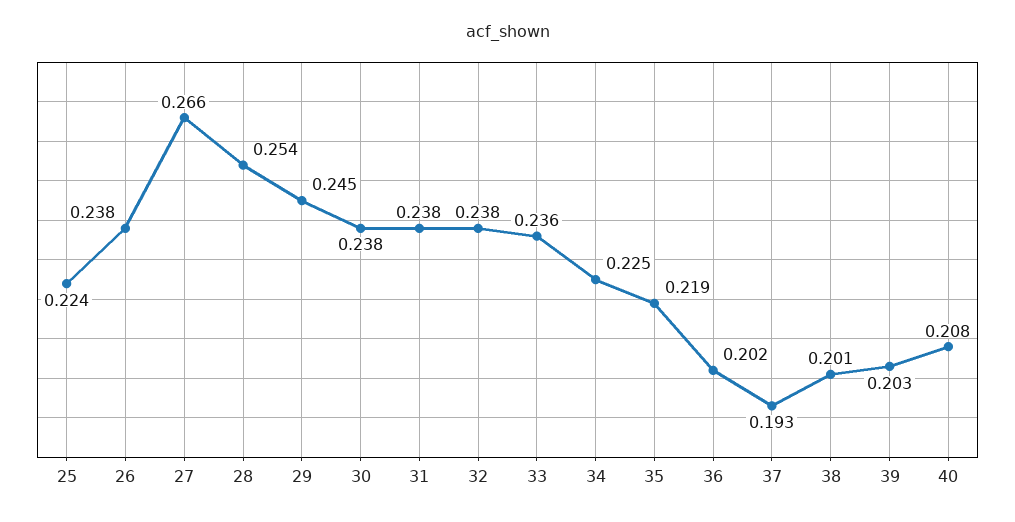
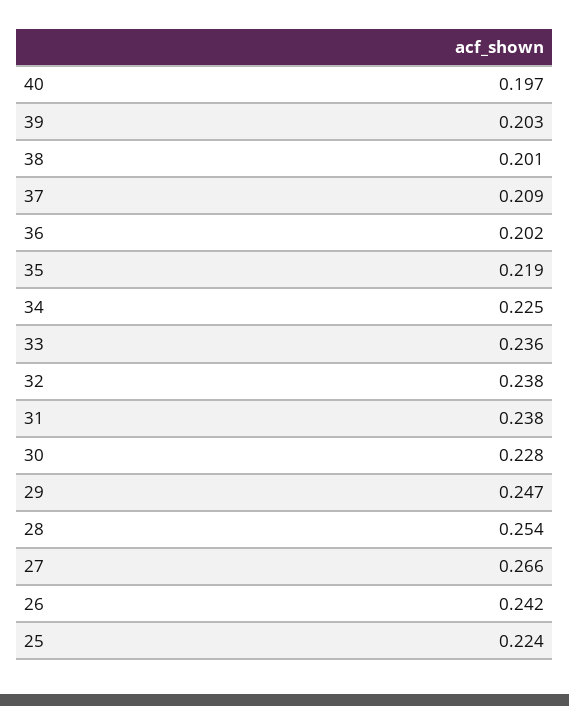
26: 0.238 -> 0.242
29: 0.245 -> 0.247
30: 0.238 -> 0.228
37: 0.193 -> 0.209
40: 0.208 -> 0.197

